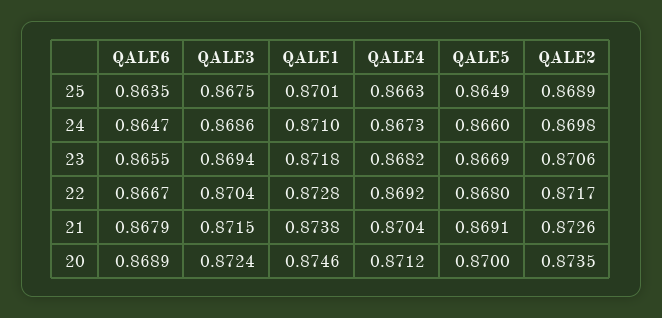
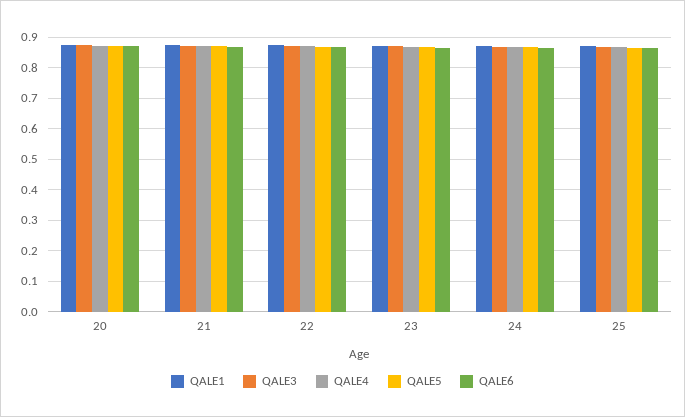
QALE2, 25: 0.8689 -> none
QALE2, 24: 0.8698 -> none
QALE2, 23: 0.8706 -> none
QALE2, 22: 0.8717 -> none
QALE2, 21: 0.8726 -> none
QALE2, 20: 0.8735 -> none

